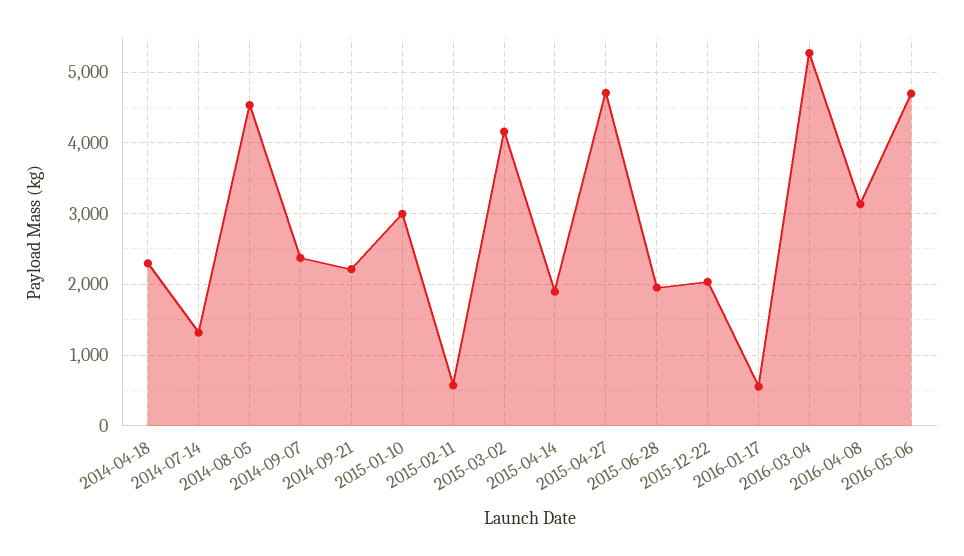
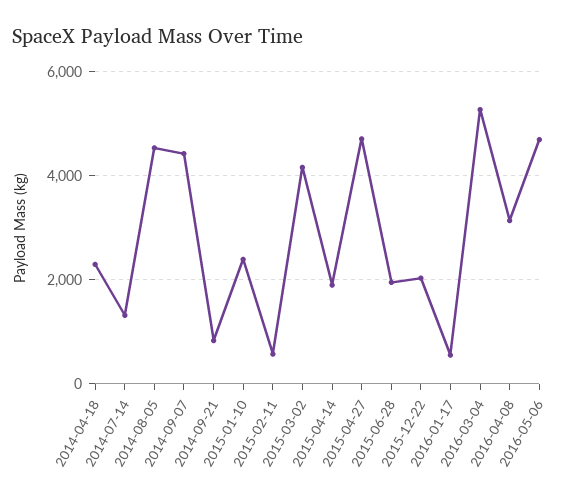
2014-09-07: 2400 -> 4400
2014-09-21: 2200 -> 800
2015-01-10: 3000 -> 2400

